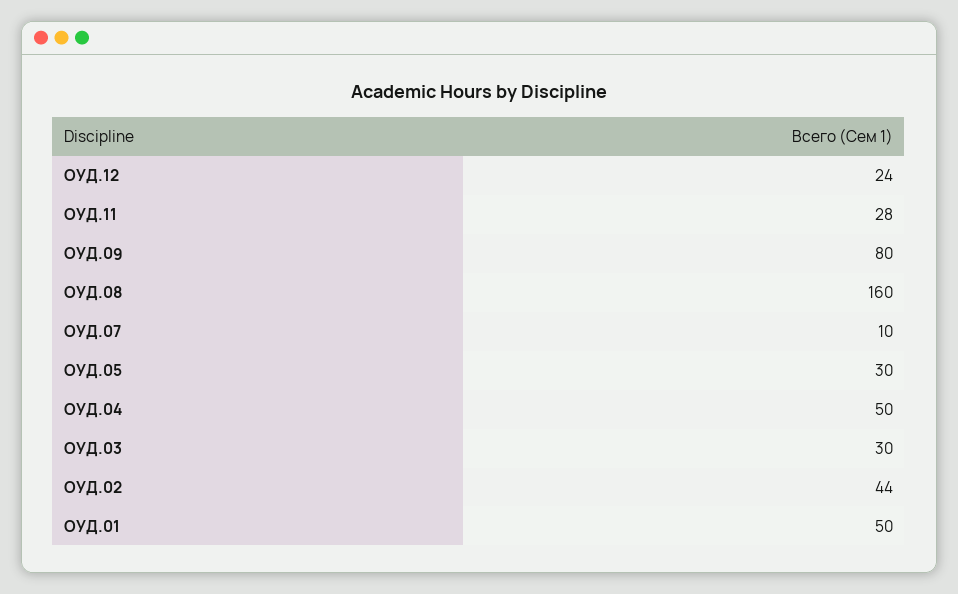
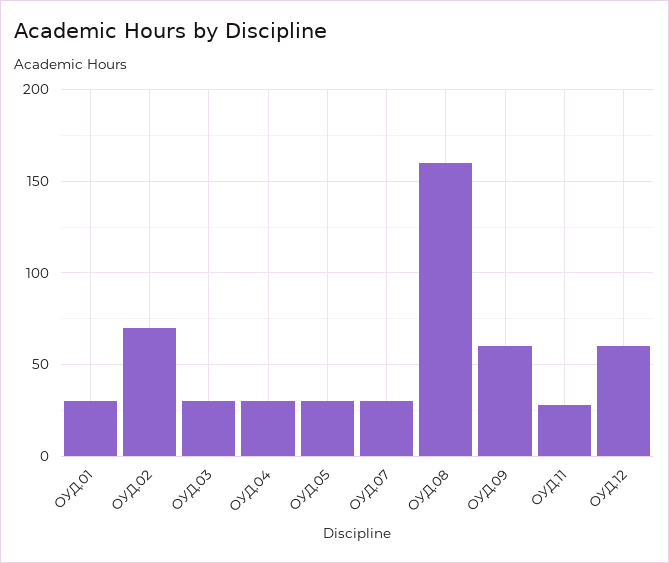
ОУД.12: 24 -> 60
ОУД.09: 80 -> 60
ОУД.07: 10 -> 30
ОУД.04: 50 -> 30
ОУД.02: 44 -> 70
ОУД.01: 50 -> 30

